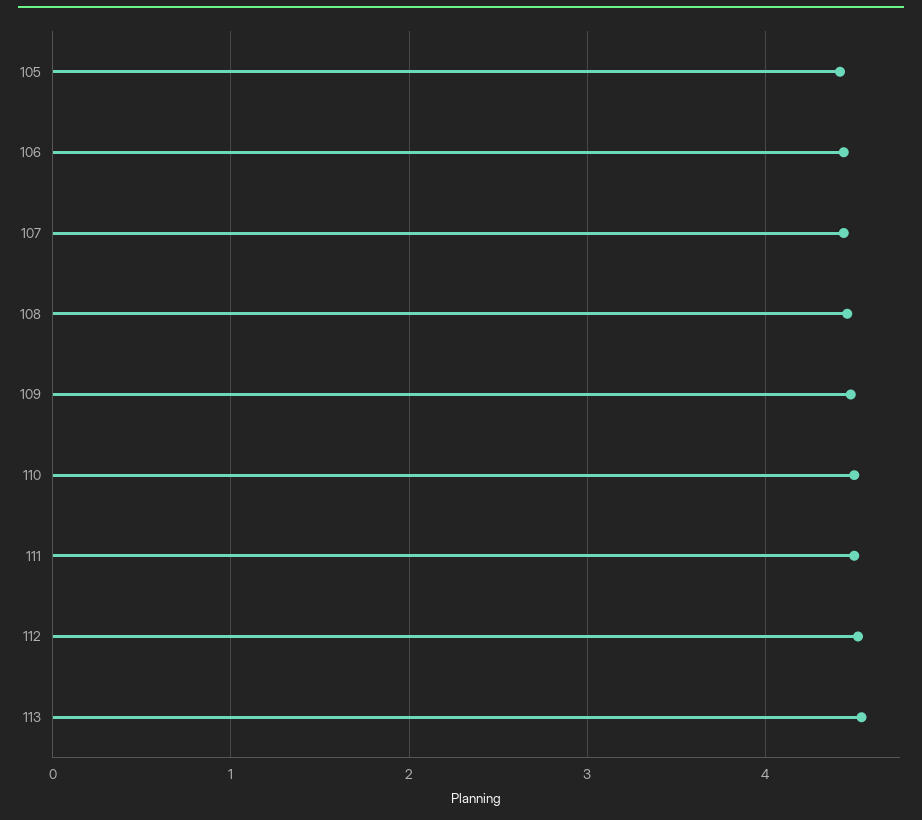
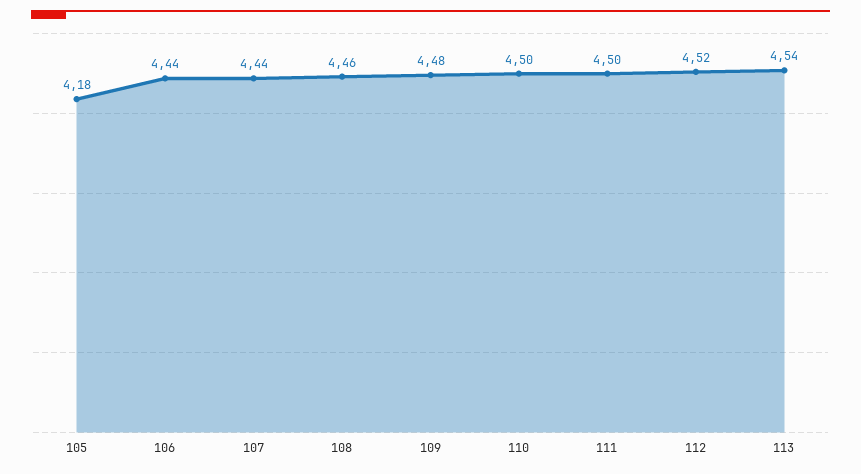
105: 4.4 -> 4.18

